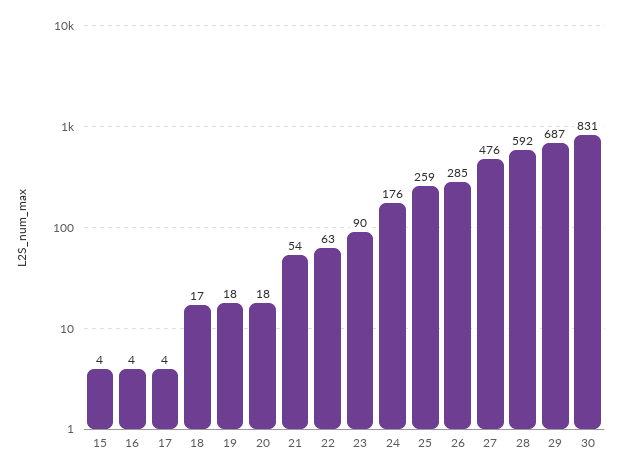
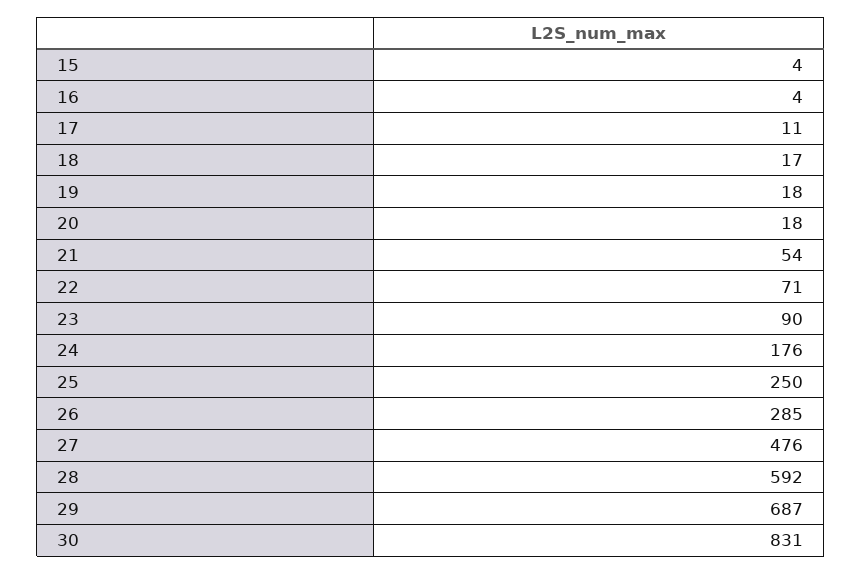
17: 4 -> 11
22: 63 -> 71
25: 259 -> 250

